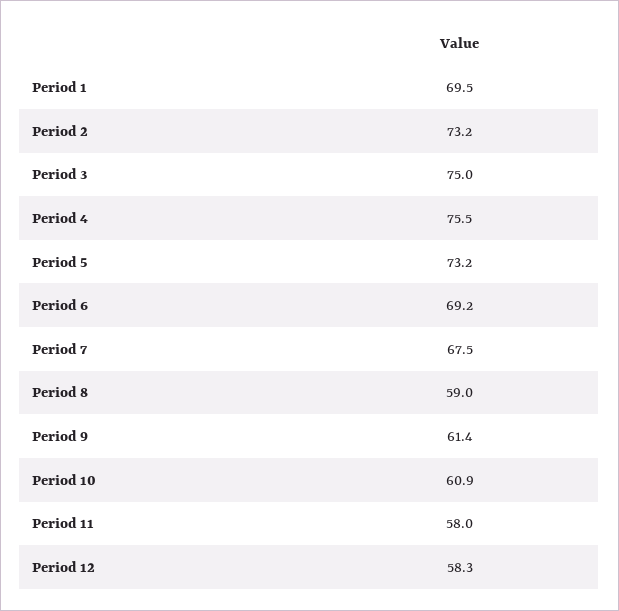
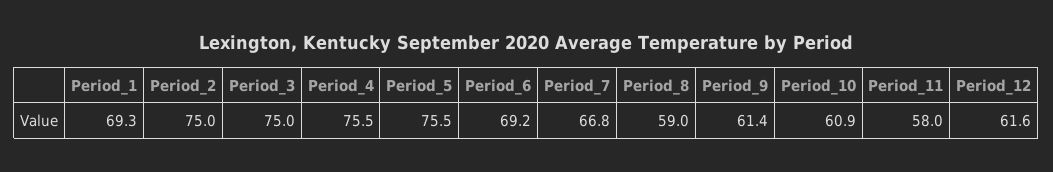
Period 1: 69.5 -> 69.3
Period 2: 73.2 -> 75
Period 5: 73.2 -> 75.5
Period 7: 67.5 -> 66.8
Period 12: 58.3 -> 61.6

